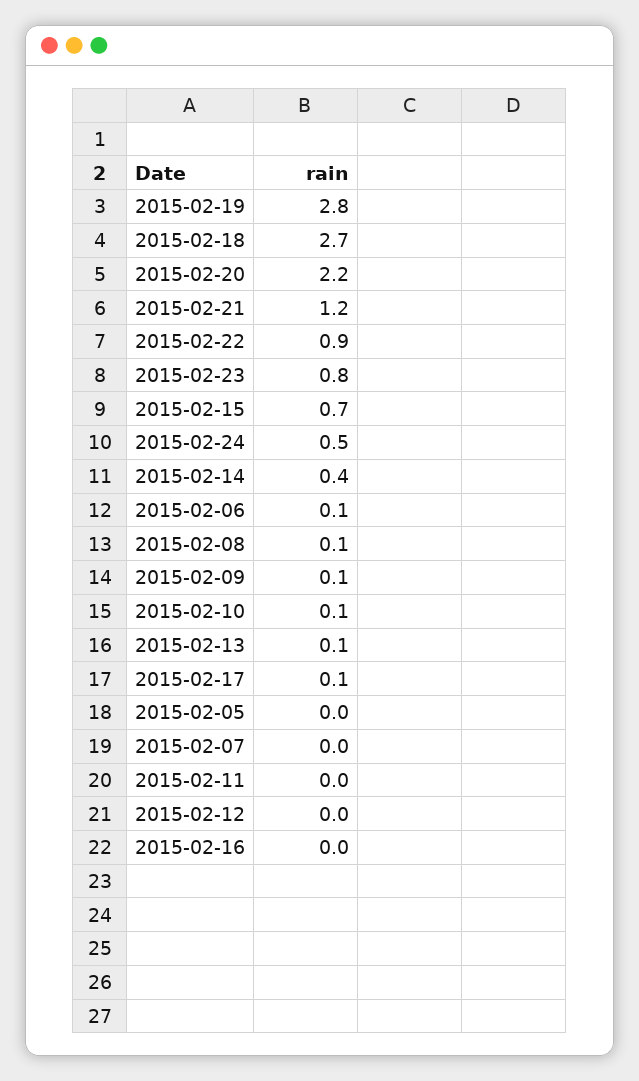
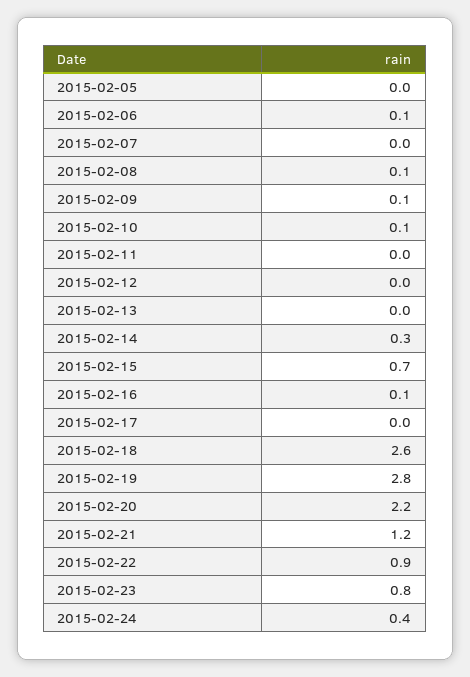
2015-02-18: 2.7 -> 2.6
2015-02-24: 0.5 -> 0.4
2015-02-14: 0.4 -> 0.3
2015-02-13: 0.1 -> 0
2015-02-17: 0.1 -> 0
2015-02-16: 0 -> 0.1

